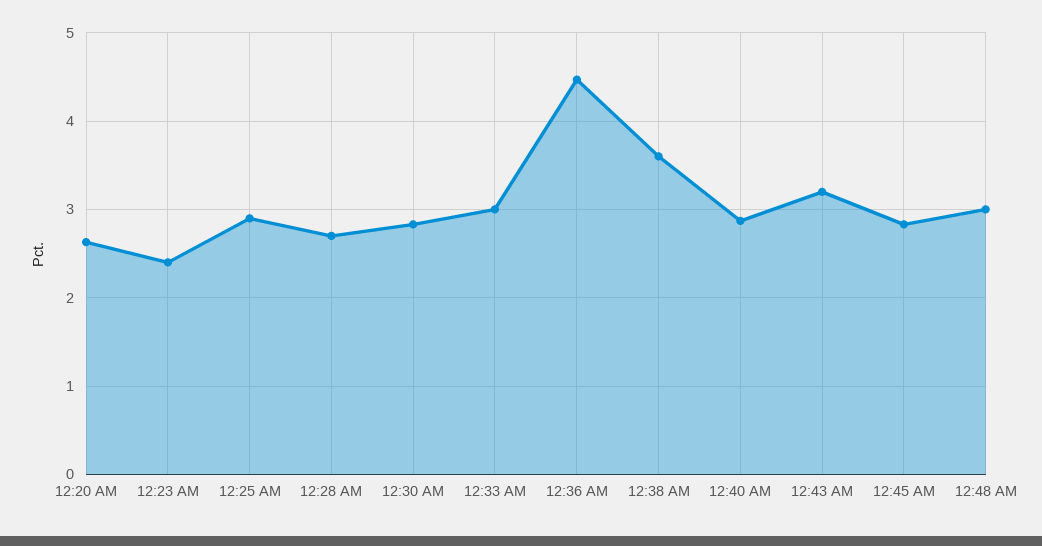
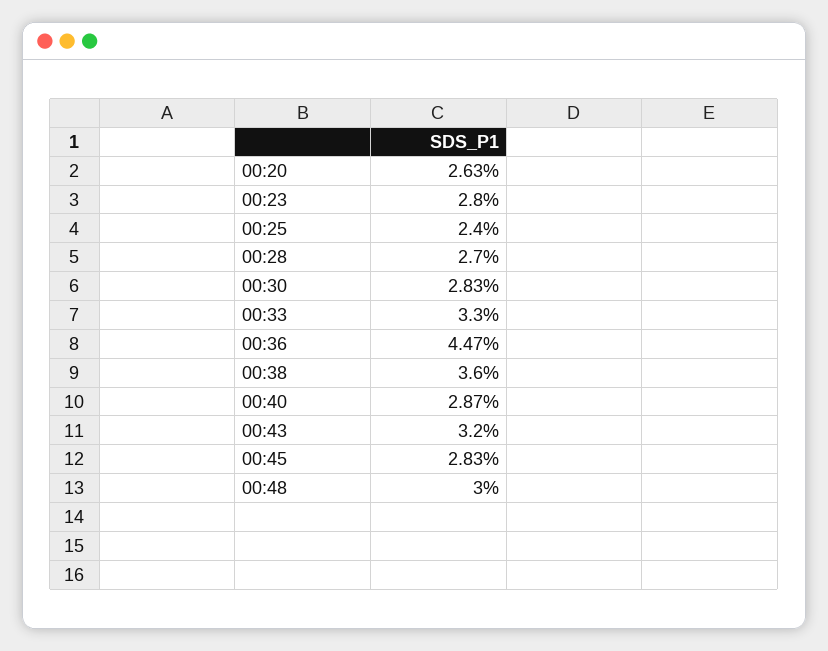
12:23 AM: 2.4 -> 2.8
12:25 AM: 2.9 -> 2.4
12:33 AM: 3 -> 3.3

